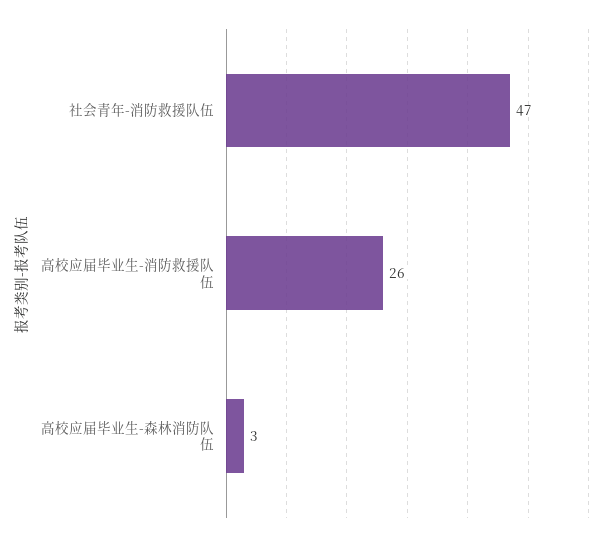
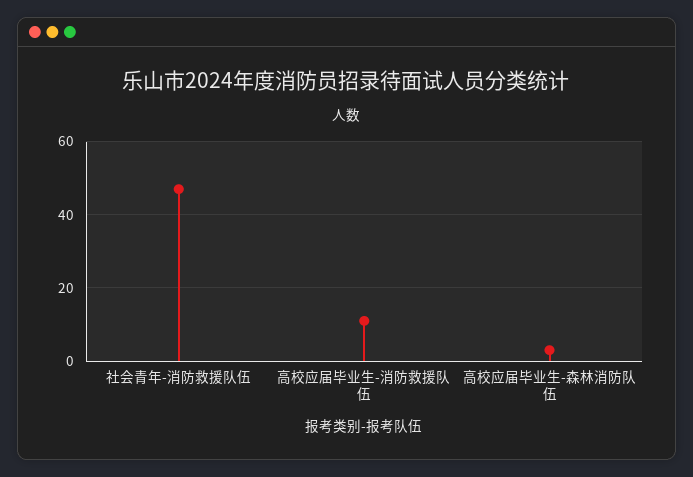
高校应届毕业生-消防救援队伍: 26 -> 10

